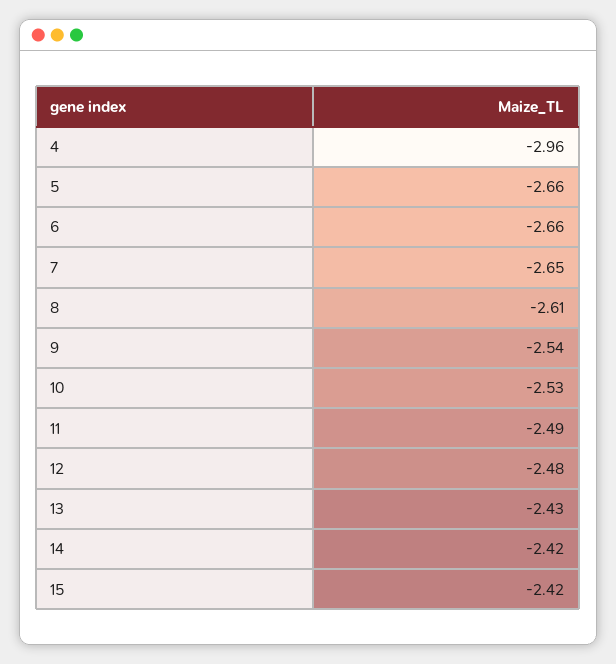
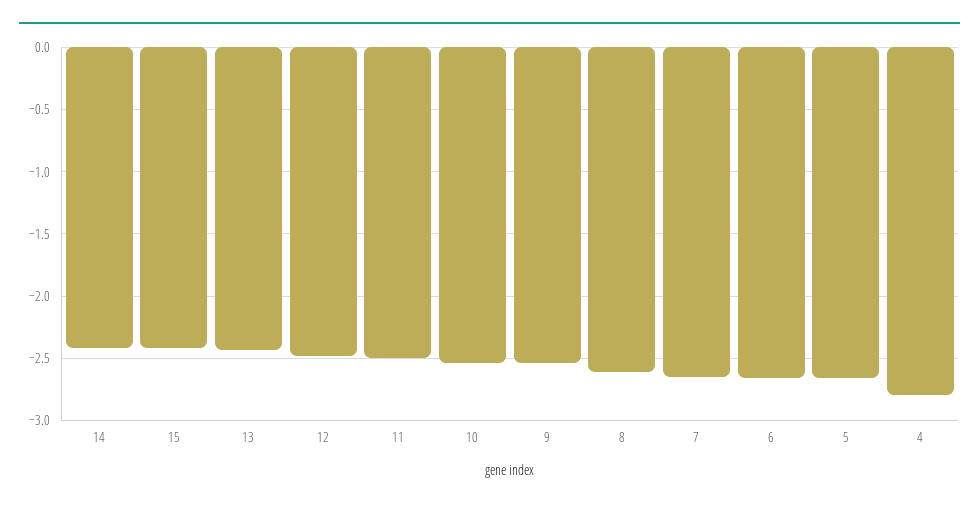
4: -2.96 -> -2.8

